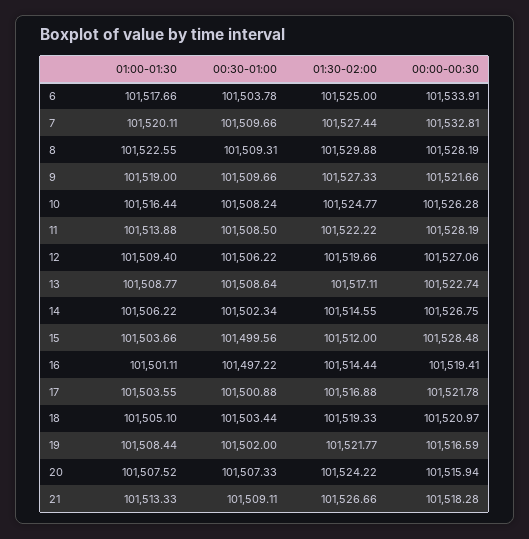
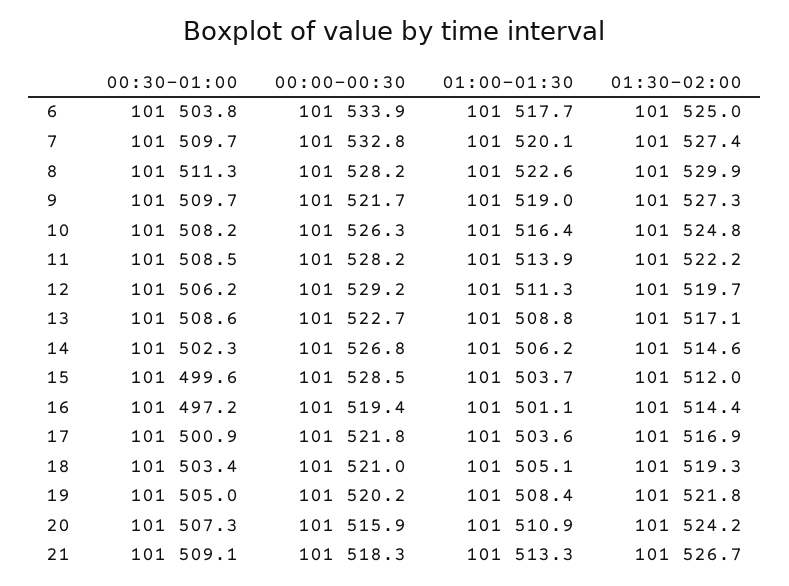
00:30-01:00, 8: 101509.31 -> 101511.3
01:00-01:30, 12: 101509.4 -> 101511.3
00:00-00:30, 12: 101527.06 -> 101529.2
00:30-01:00, 19: 101502 -> 101505
00:00-00:30, 19: 101516.59 -> 101520.2
01:00-01:30, 20: 101507.52 -> 101510.9

